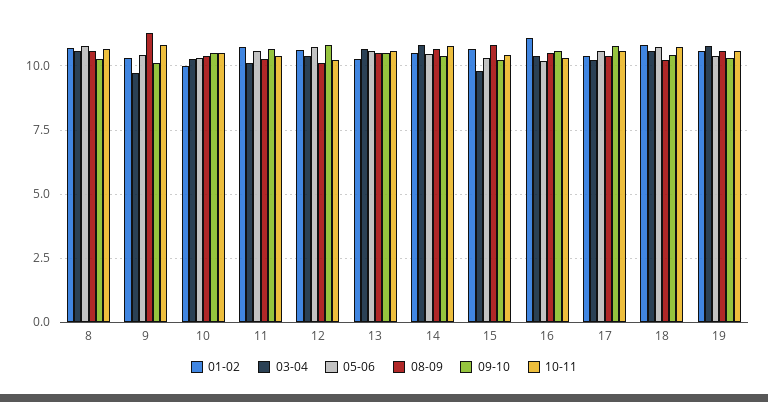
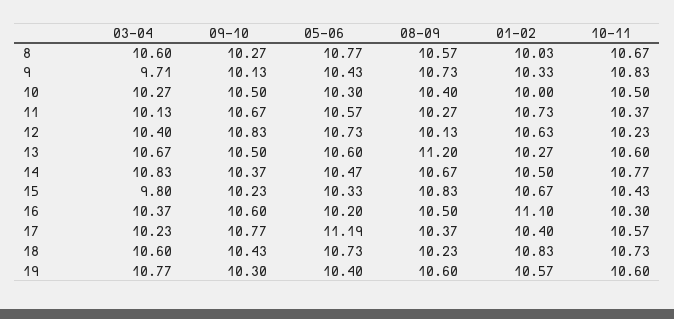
01-02, 8: 10.75 -> 10.03
08-09, 9: 11.25 -> 10.73
08-09, 13: 10.5 -> 11.2
05-06, 17: 10.5 -> 11.19

